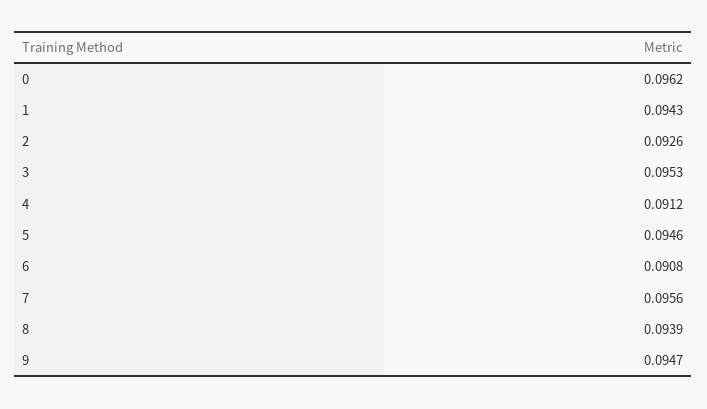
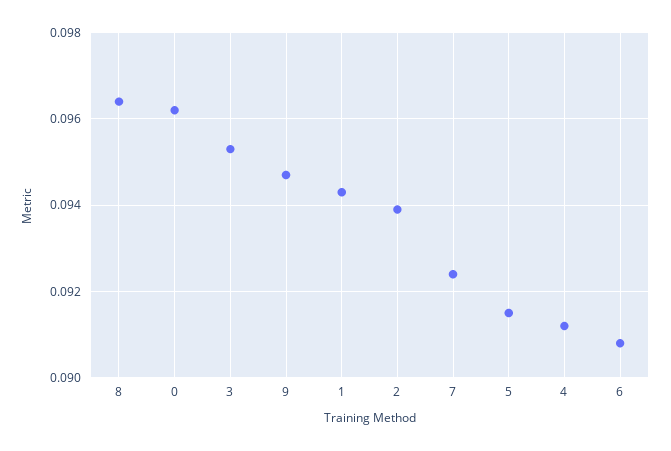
2: 0.0926 -> 0.094
5: 0.0946 -> 0.0915
7: 0.0956 -> 0.0925
8: 0.0939 -> 0.0965

